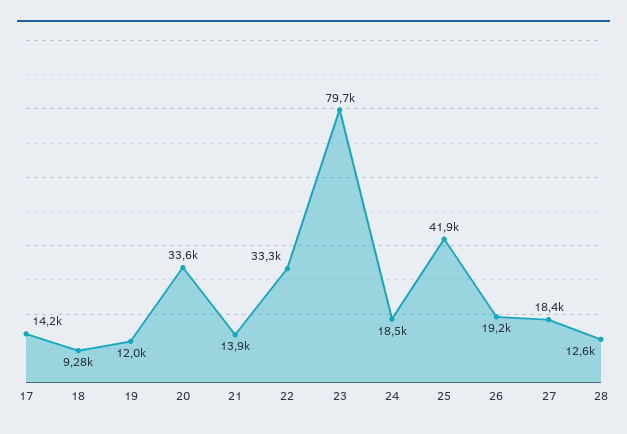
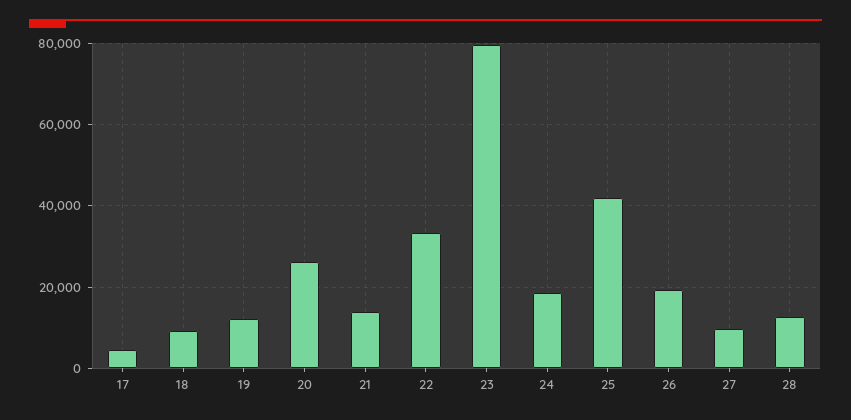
17: 14200 -> 4000
20: 33600 -> 26000
27: 18400 -> 10000

